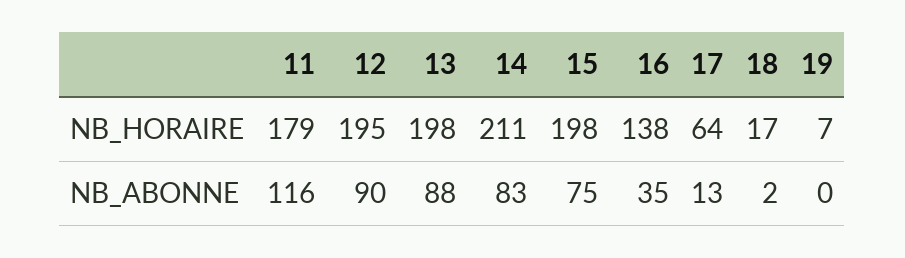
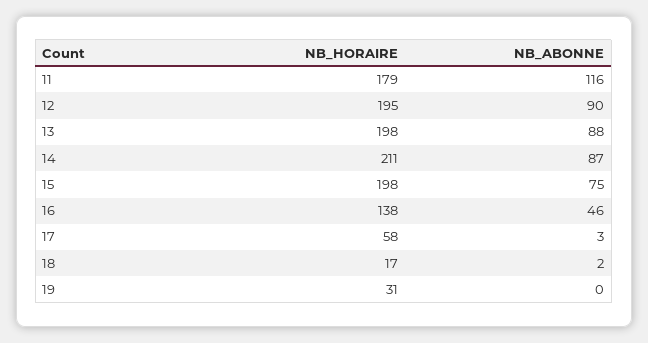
17, NB_HORAIRE: 64 -> 58
19, NB_HORAIRE: 7 -> 31
14, NB_ABONNE: 83 -> 87
16, NB_ABONNE: 35 -> 46
17, NB_ABONNE: 13 -> 3

